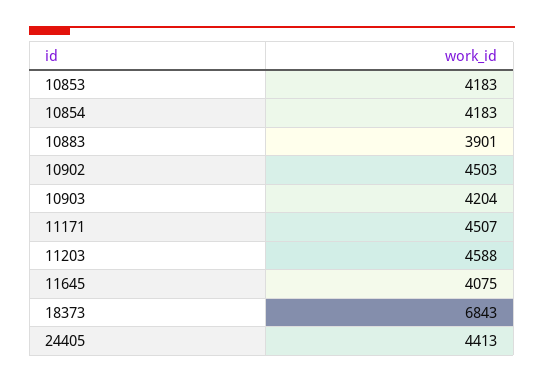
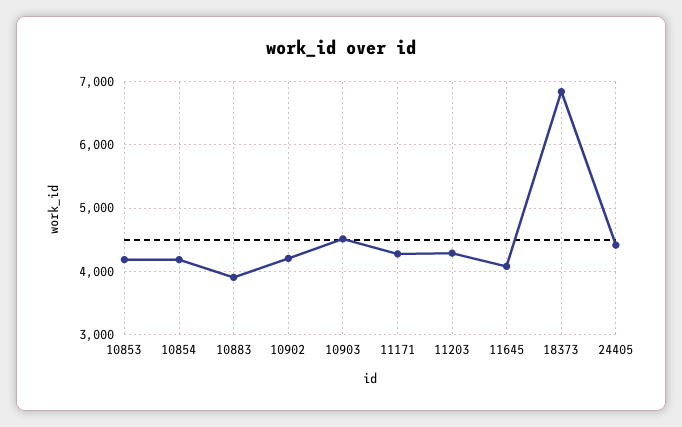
10902: 4503 -> 4200
10903: 4204 -> 4500
11171: 4507 -> 4300
11203: 4588 -> 4300

